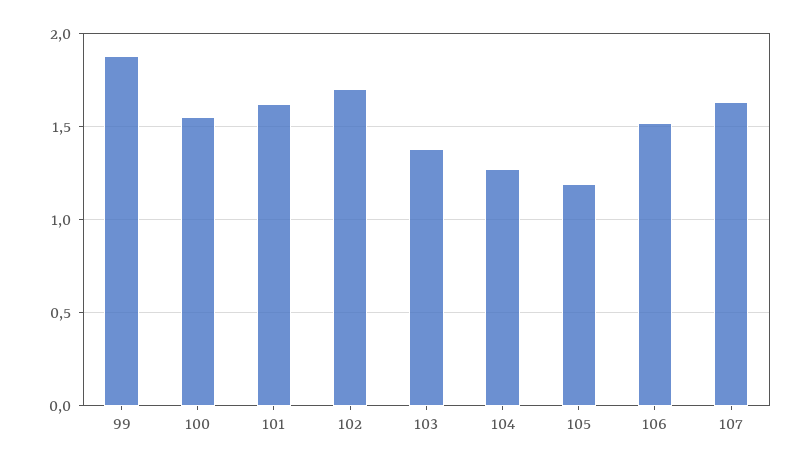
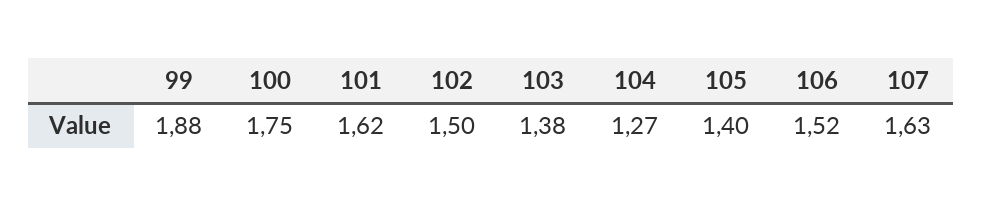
100: 1.55 -> 1.75
102: 1.7 -> 1.5
105: 1.2 -> 1.4

